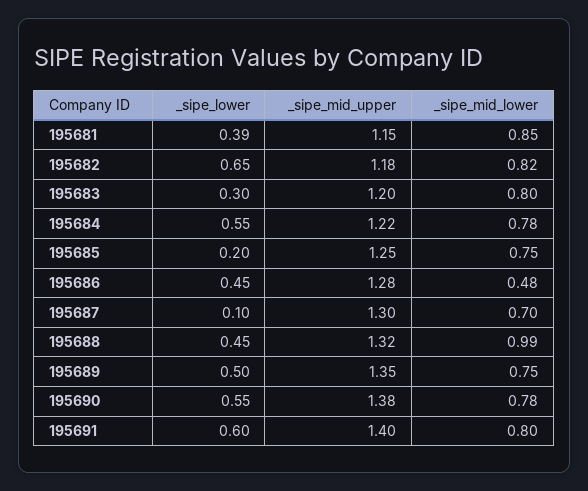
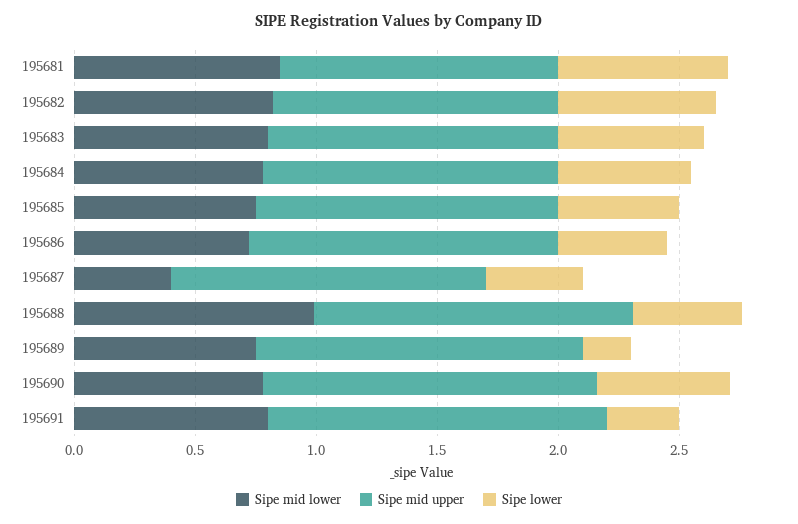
_sipe_lower, 195681: 0.39 -> 0.7
_sipe_lower, 195683: 0.3 -> 0.6
_sipe_lower, 195685: 0.2 -> 0.5
_sipe_mid_lower, 195686: 0.48 -> 0.7
_sipe_lower, 195687: 0.1 -> 0.4
_sipe_mid_lower, 195687: 0.7 -> 0.4
_sipe_lower, 195689: 0.5 -> 0.2
_sipe_lower, 195691: 0.6 -> 0.3

